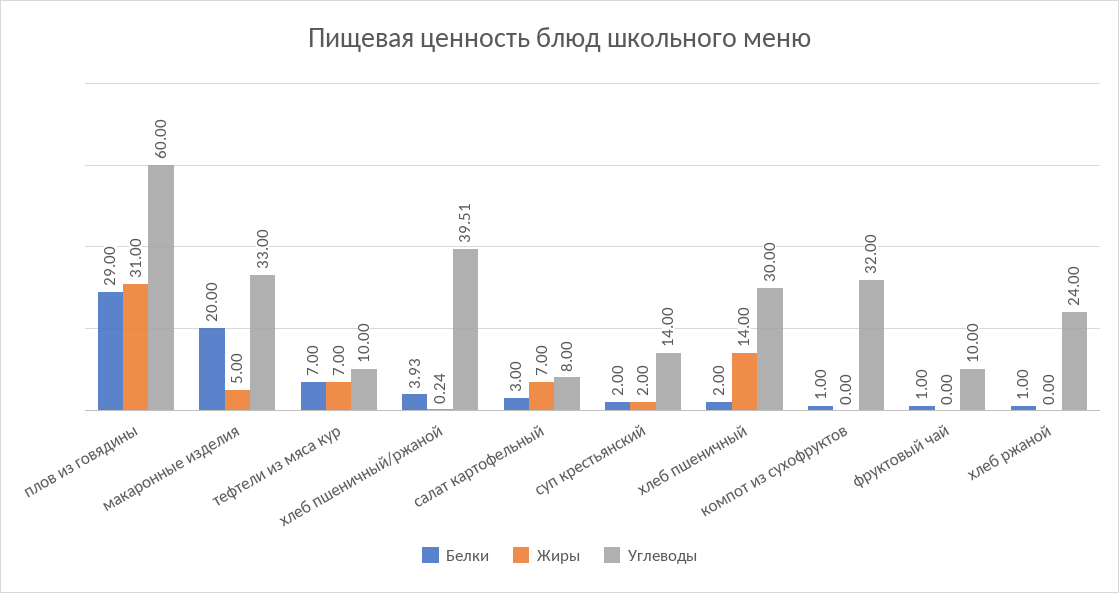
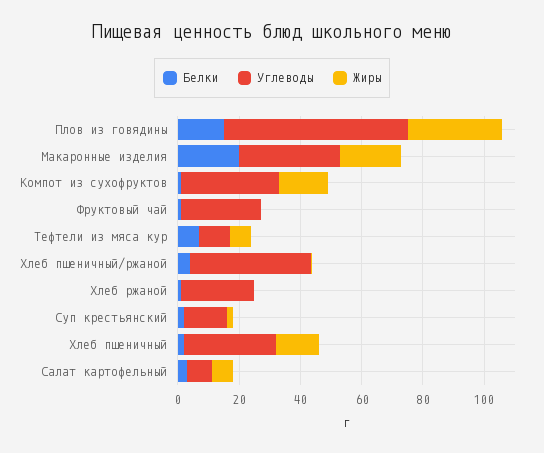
Белки, плов из говядины: 29 -> 15
Жиры, макаронные изделия: 5 -> 20
Жиры, компот из сухофруктов: 0 -> 15
Углеводы, фруктовый чай: 10 -> 25

